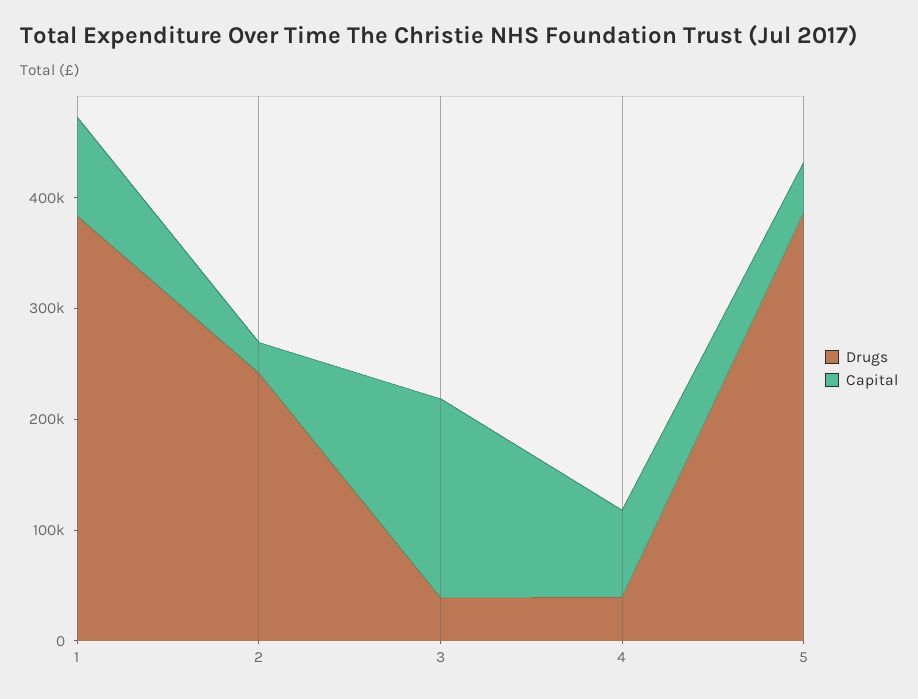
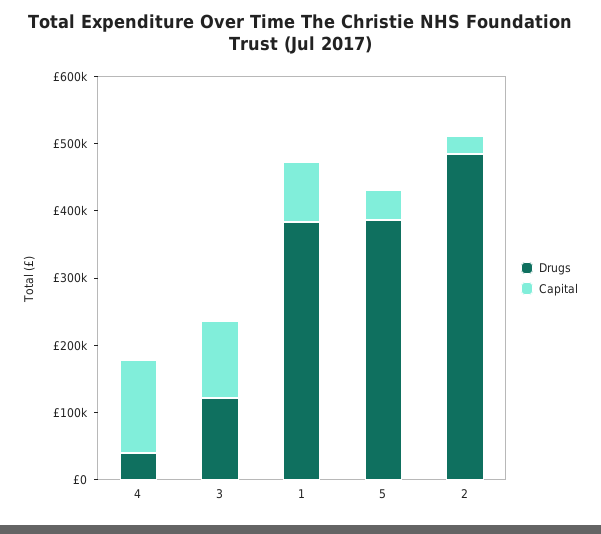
Drugs, 2: 240000 -> 480000
Drugs, 3: 40000 -> 120000
Capital, 3: 180000 -> 120000
Capital, 4: 80000 -> 140000

